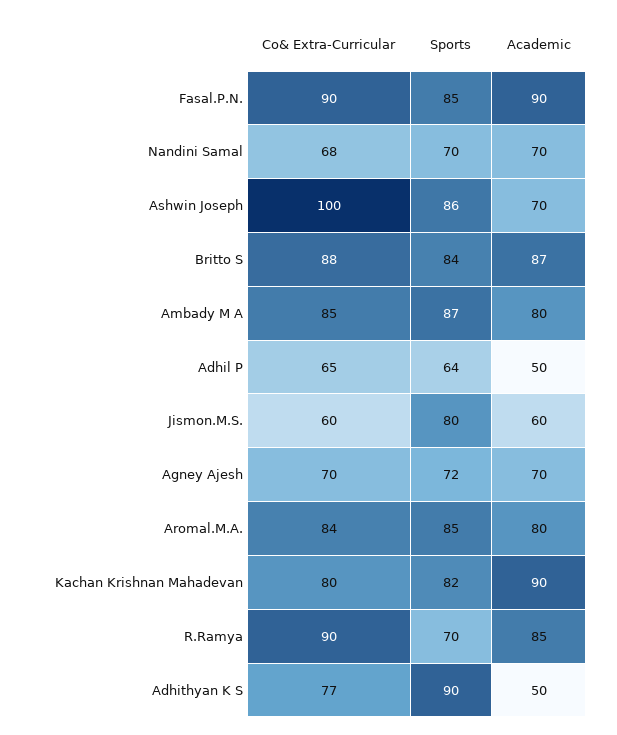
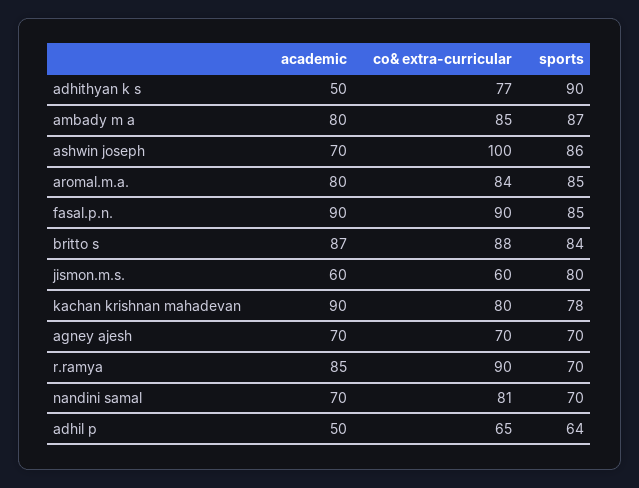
Co& Extra-Curricular, Nandini Samal: 68 -> 81
Sports, Agney Ajesh: 72 -> 70
Sports, Kachan Krishnan Mahadevan: 82 -> 78

